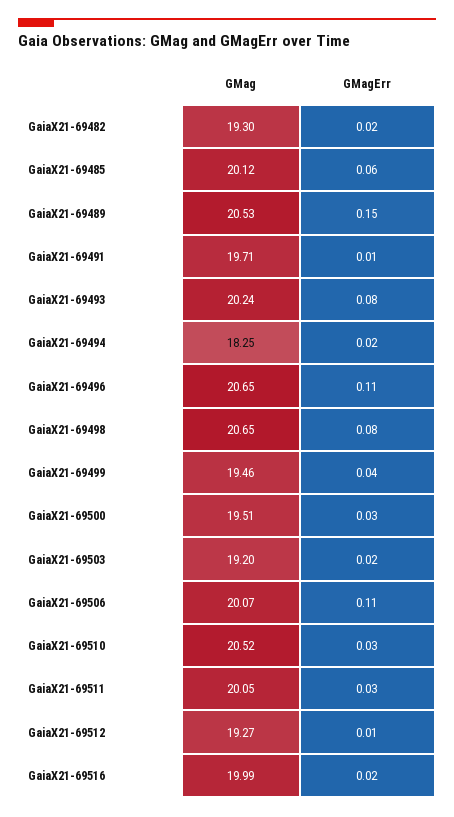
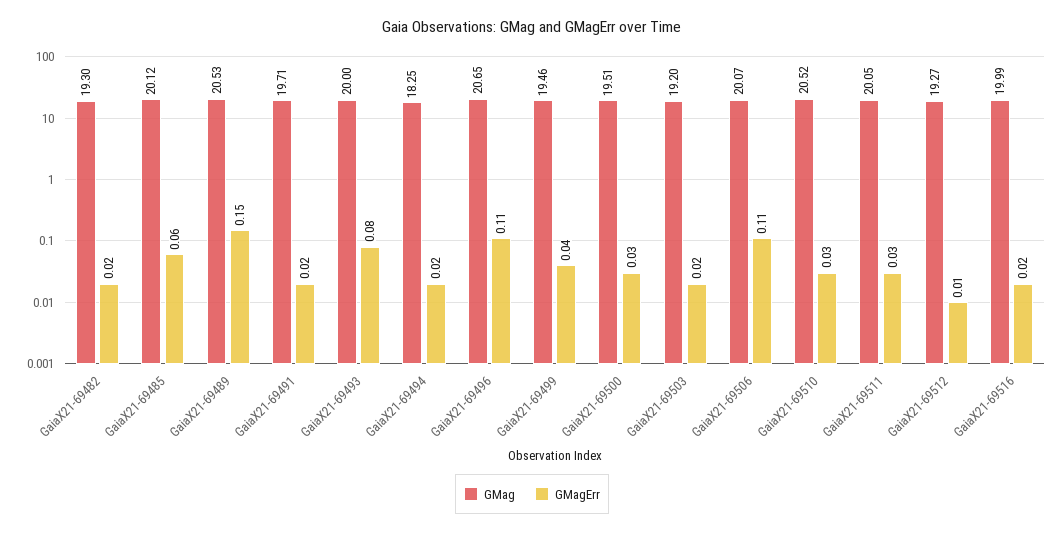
GMagErr, GaiaX21-69491: 0.01 -> 0.02
GMag, GaiaX21-69493: 20.24 -> 20
GMag, GaiaX21-69498: 20.65 -> none
GMagErr, GaiaX21-69498: 0.08 -> none

